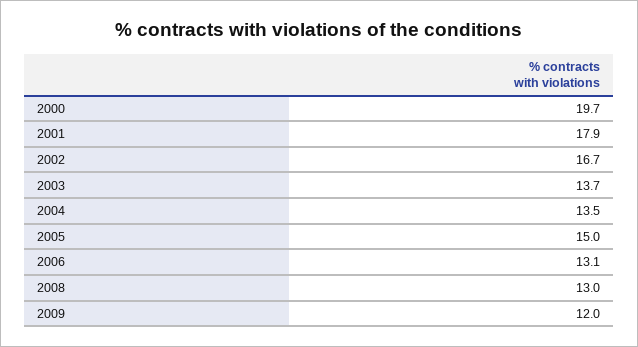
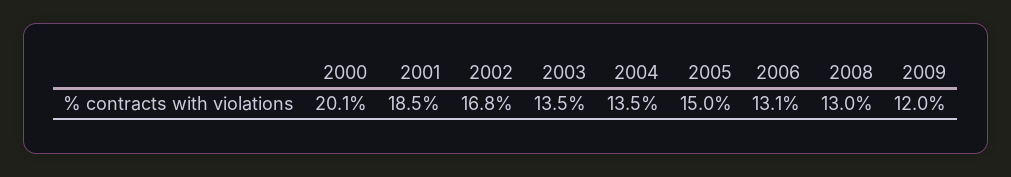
2000: 19.7 -> 20.1
2001: 17.9 -> 18.5
2002: 16.7 -> 16.8
2003: 13.7 -> 13.5

